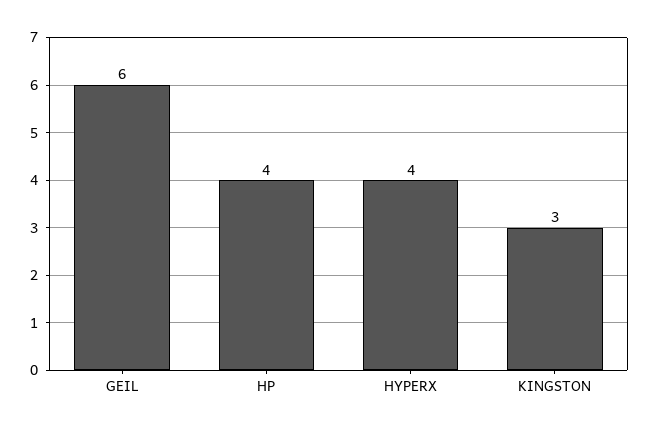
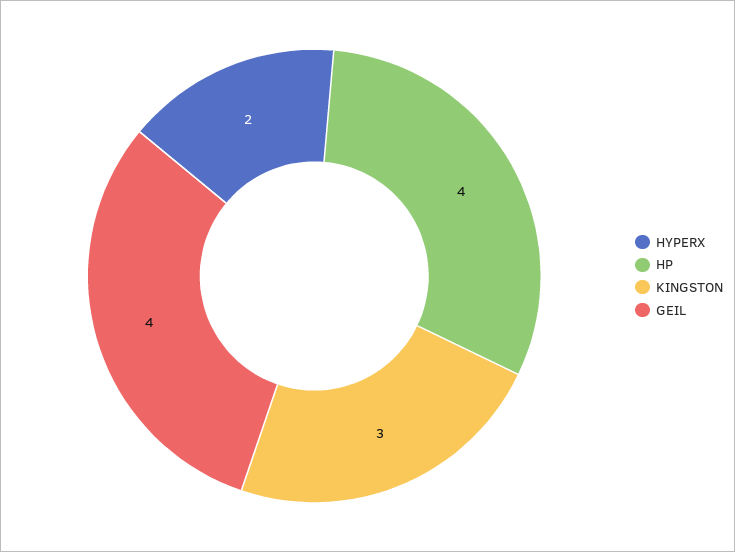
GEIL: 6 -> 4
HYPERX: 4 -> 2

